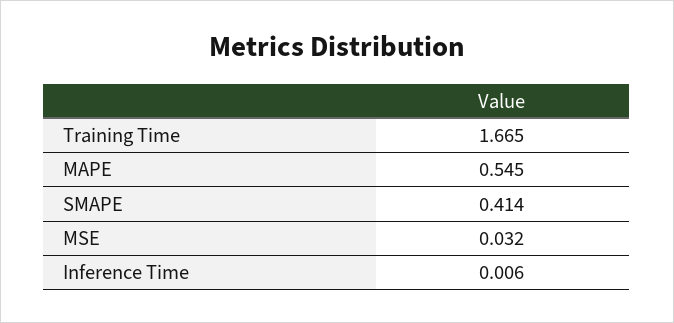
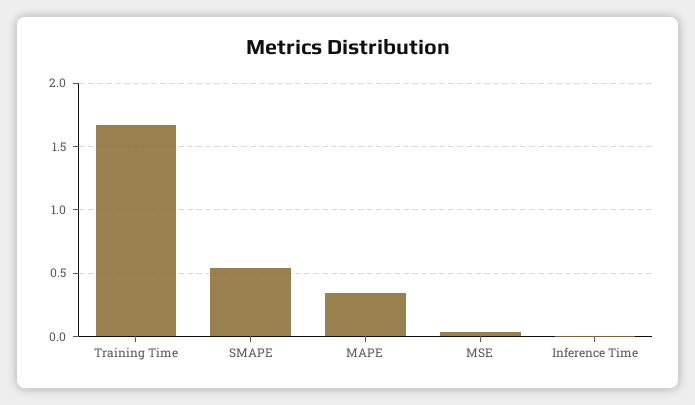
MAPE: 0.545 -> 0.35
SMAPE: 0.414 -> 0.55

